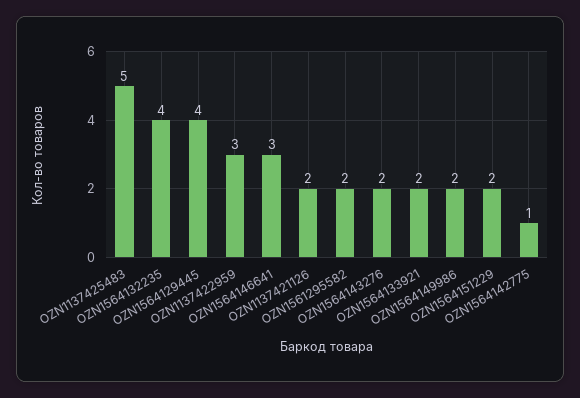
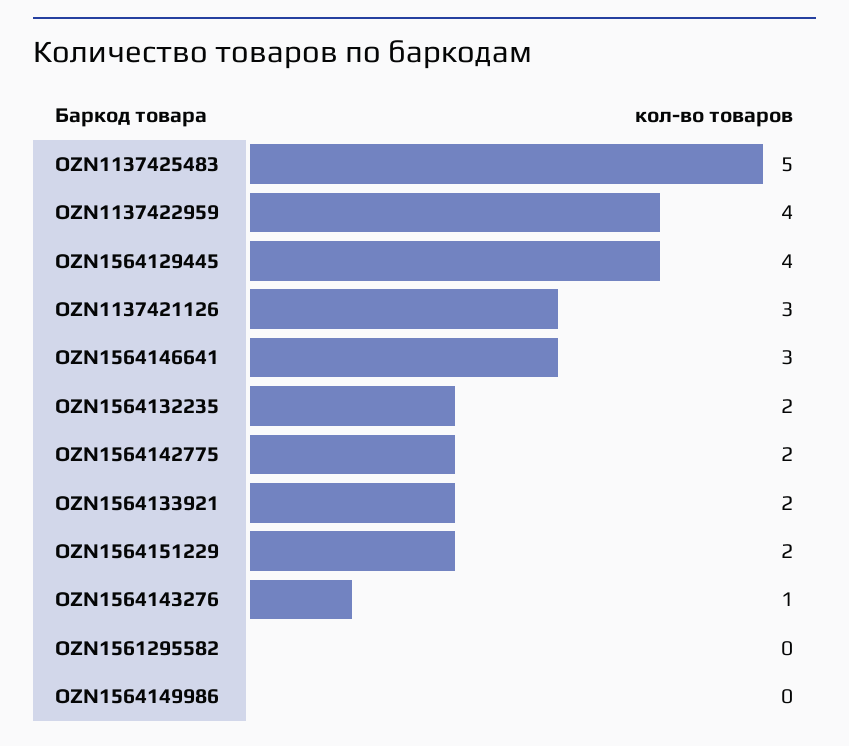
OZN1564132235: 4 -> 2
OZN1137422959: 3 -> 4
OZN1137421126: 2 -> 3
OZN1561295582: 2 -> 0
OZN1564143276: 2 -> 1
OZN1564149986: 2 -> 0
OZN1564142775: 1 -> 2

